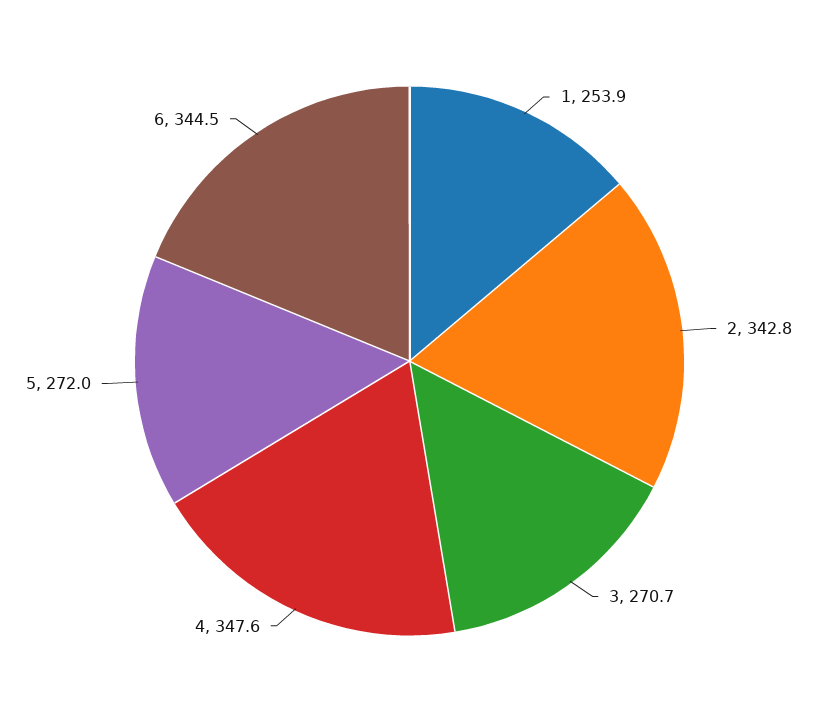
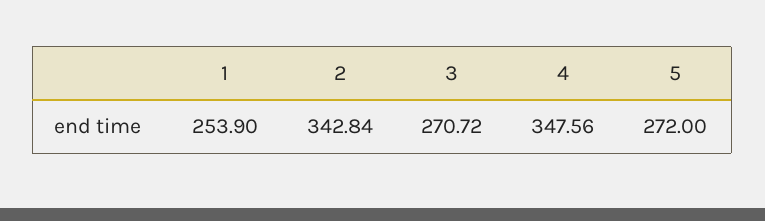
6: 344.5 -> none

